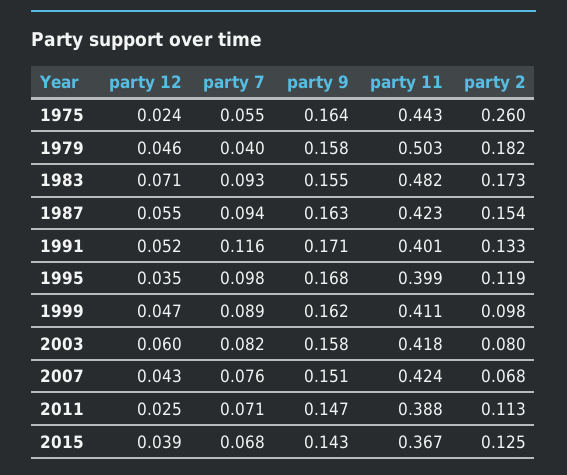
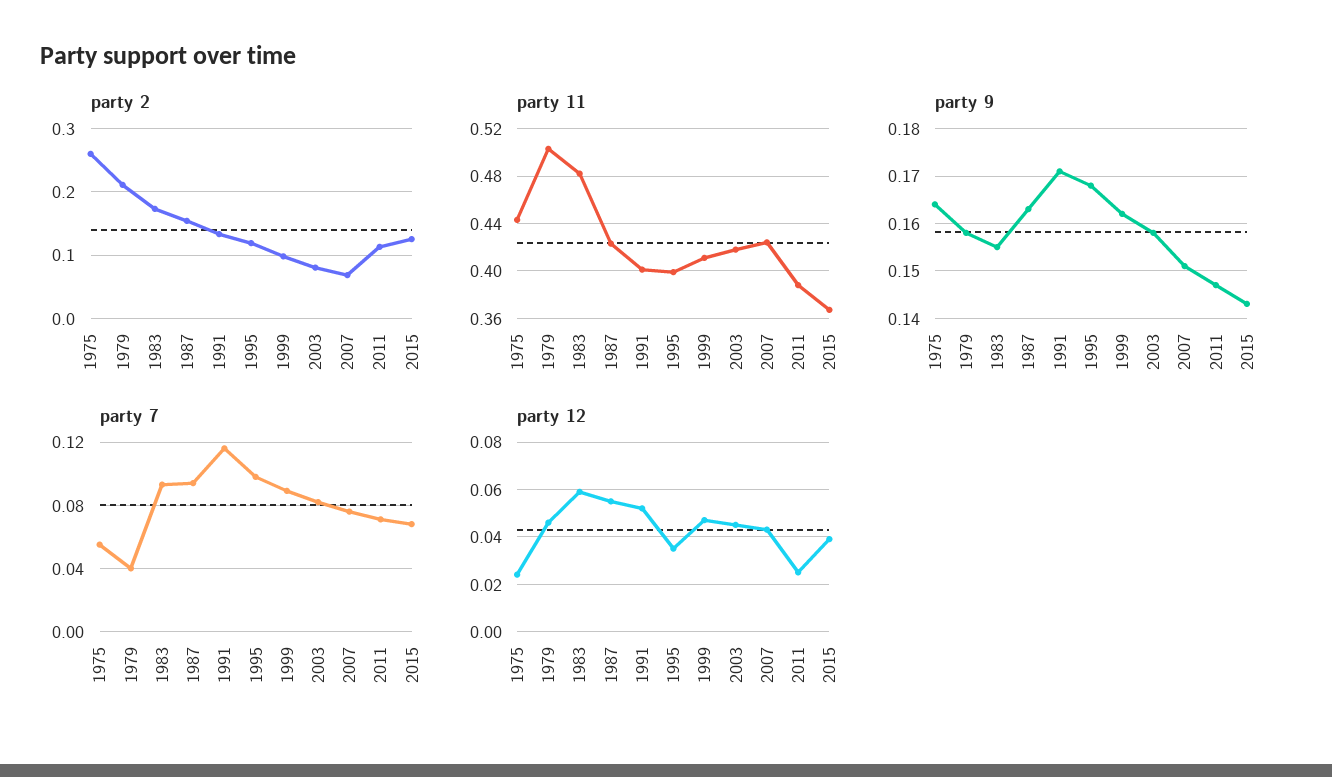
party 2, 1979: 0.182 -> 0.21
party 12, 1983: 0.071 -> 0.06
party 12, 2003: 0.06 -> 0.045

